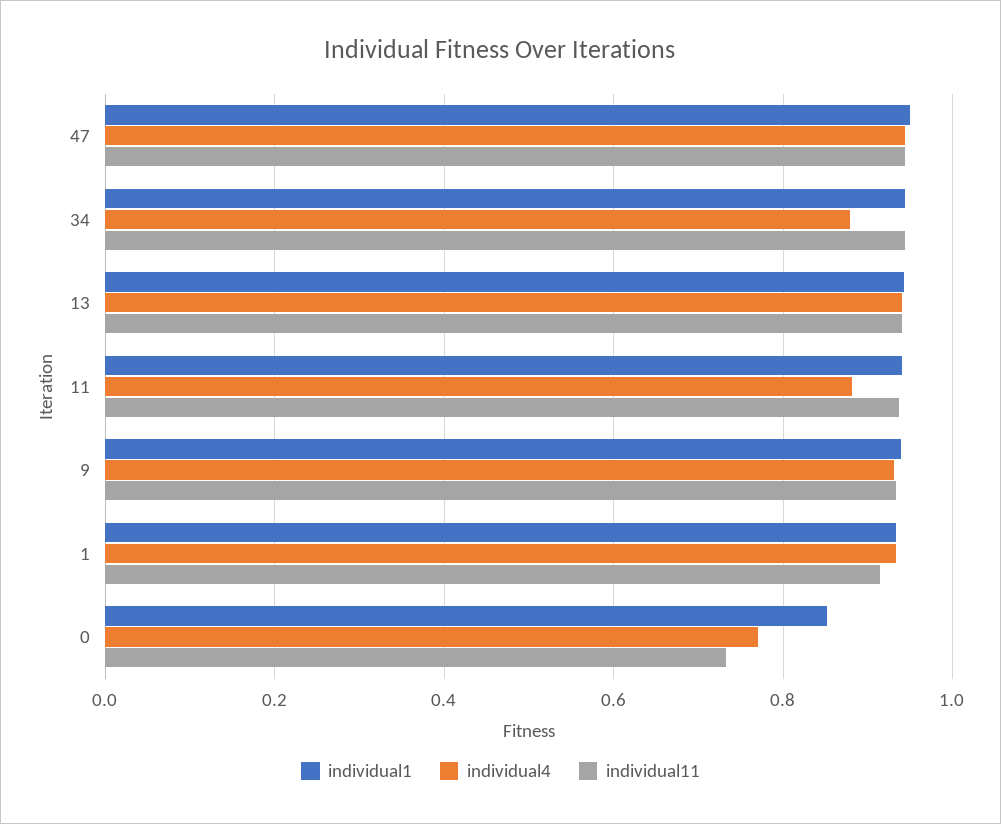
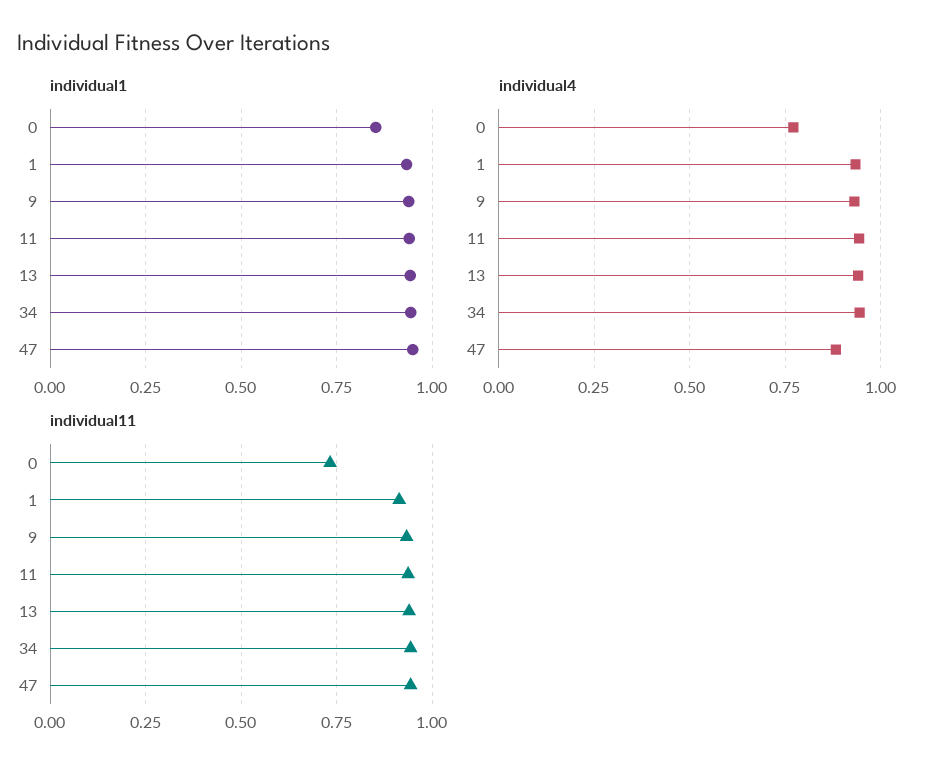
individual4, 47: 0.94 -> 0.875
individual4, 34: 0.88 -> 0.95
individual4, 11: 0.88 -> 0.95

